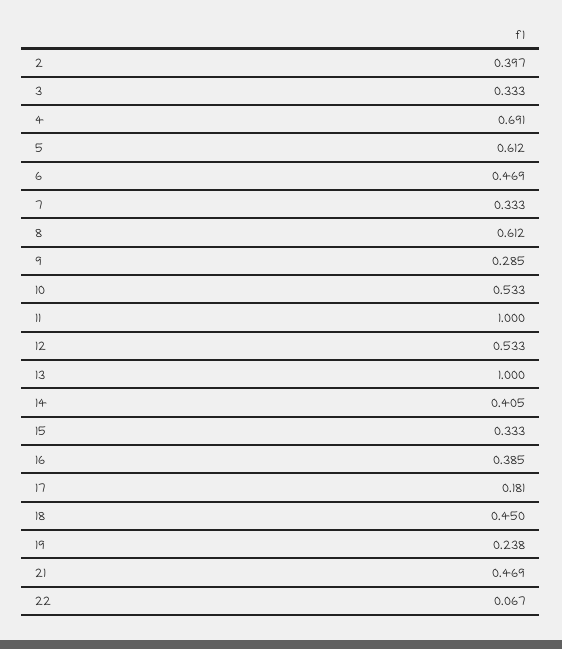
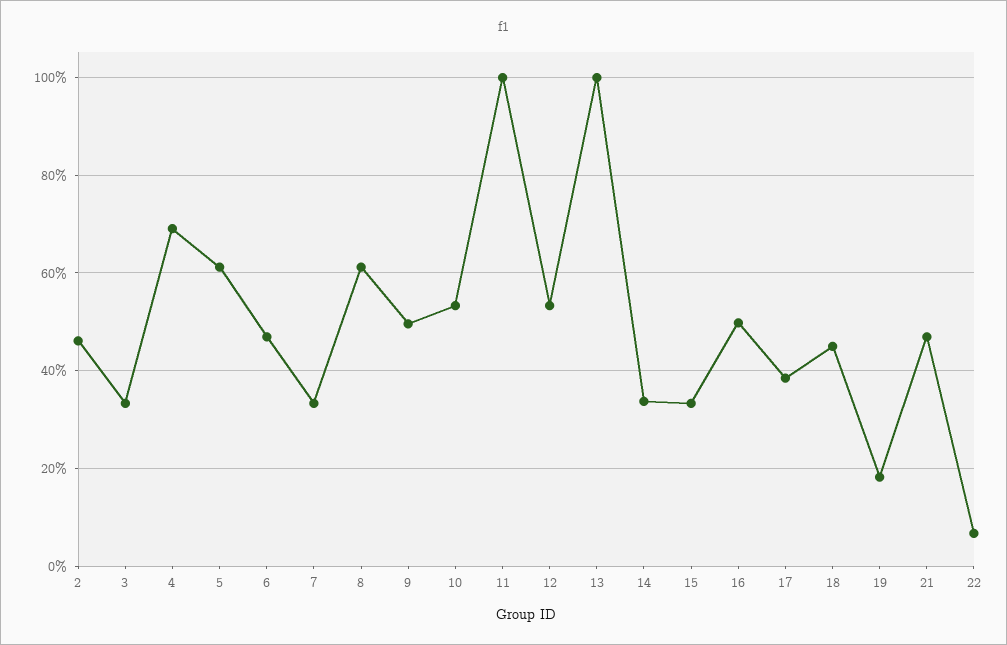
2: 0.397 -> 0.46
9: 0.285 -> 0.5
14: 0.405 -> 0.34
16: 0.385 -> 0.5
17: 0.181 -> 0.38
19: 0.238 -> 0.18

